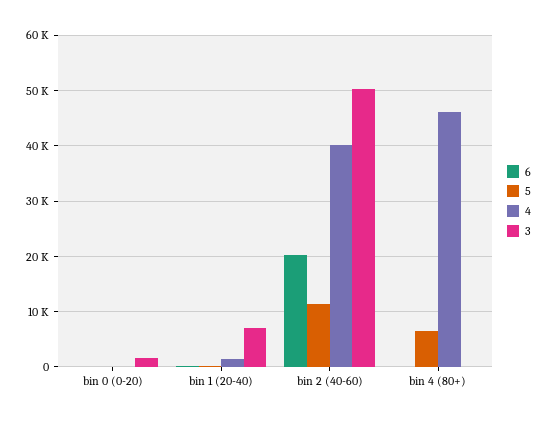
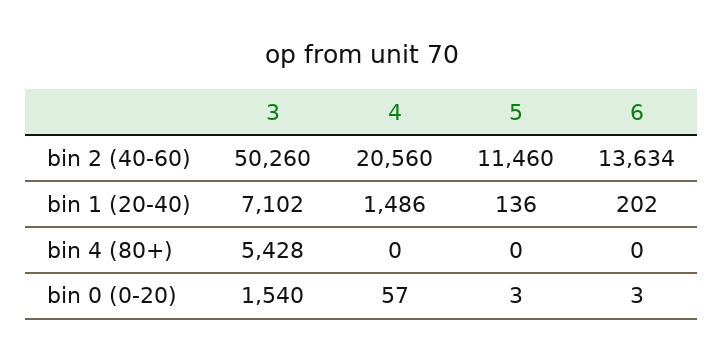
6, bin 2 (40-60): 20000 -> 13634
4, bin 2 (40-60): 40000 -> 20560
5, bin 4 (80+): 6000 -> 0
4, bin 4 (80+): 46000 -> 0
3, bin 4 (80+): 0 -> 5428

